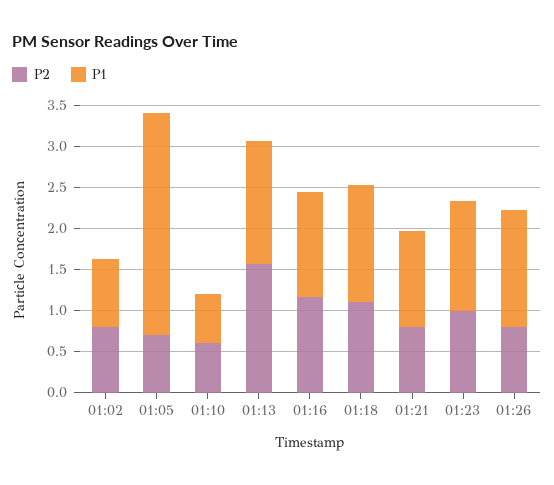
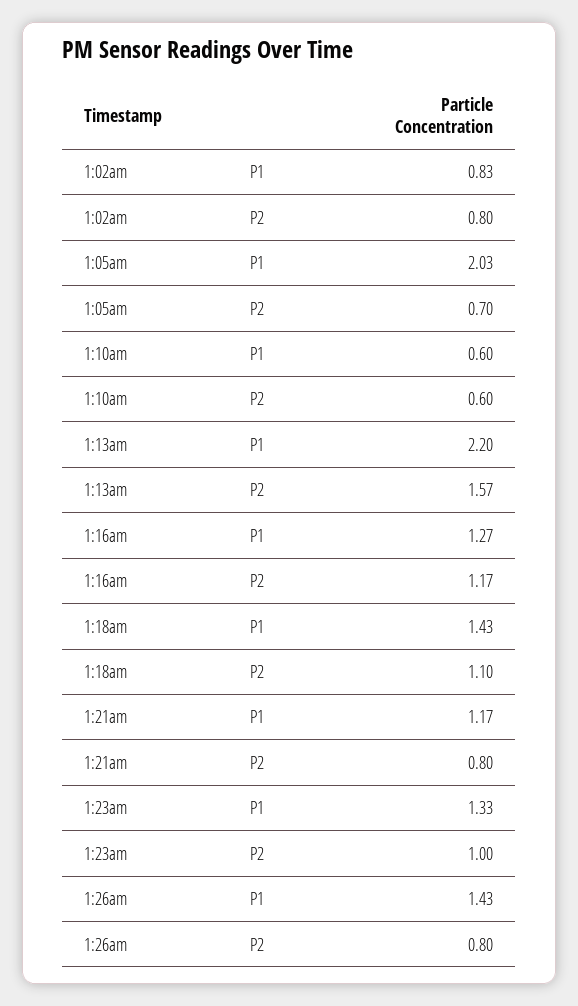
P1, 01:05: 2.7 -> 2.03
P1, 01:13: 1.5 -> 2.2

